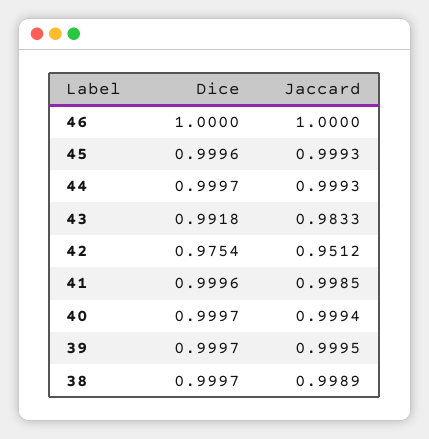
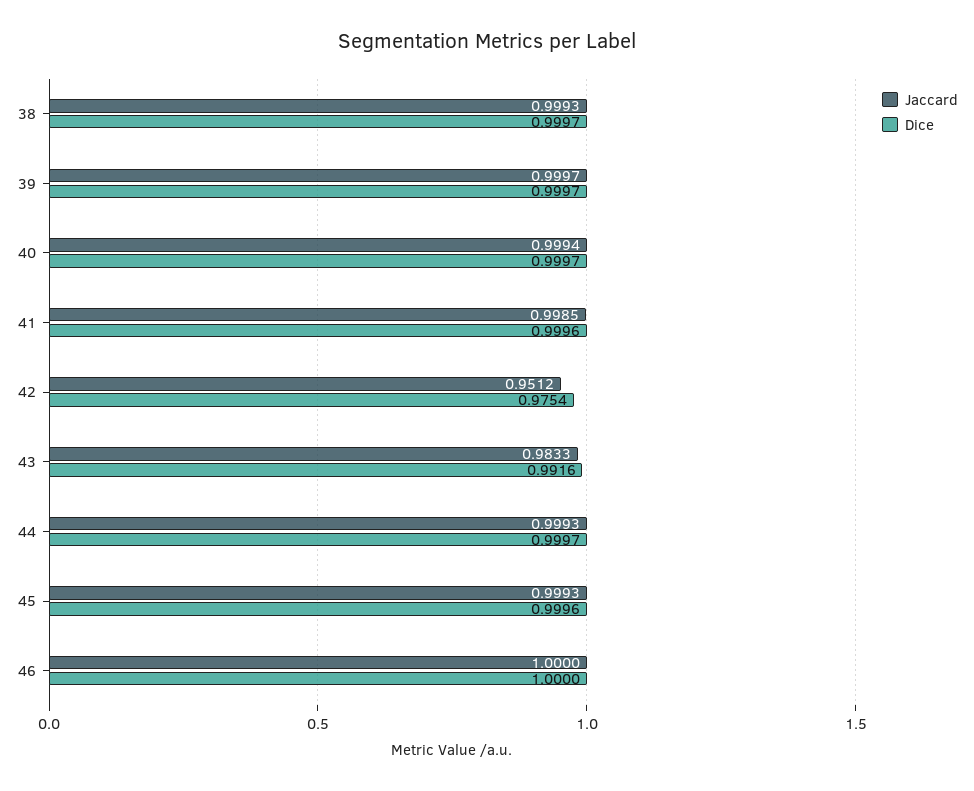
Dice, 43: 0.9918 -> 0.9916
Jaccard, 39: 0.9995 -> 0.9997
Jaccard, 38: 0.9989 -> 0.9993

